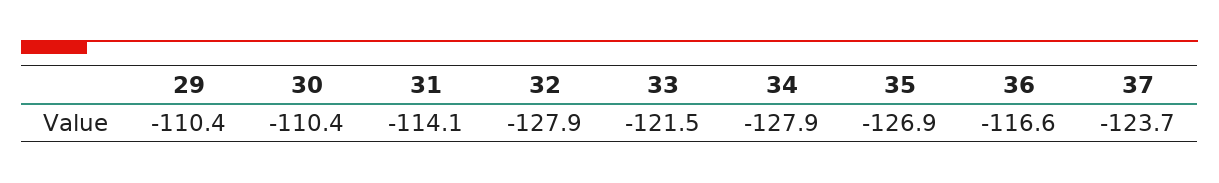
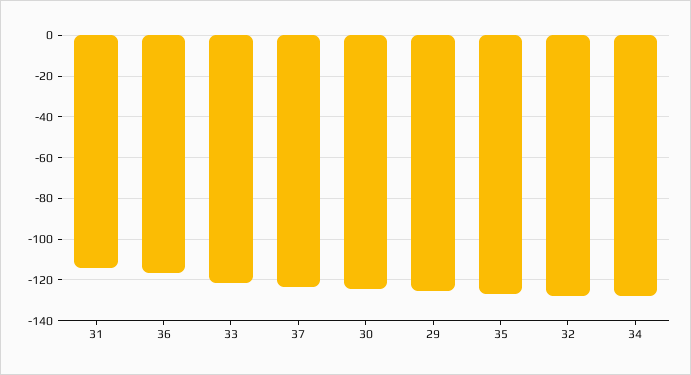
29: -110.4 -> -125
30: -110.4 -> -125

